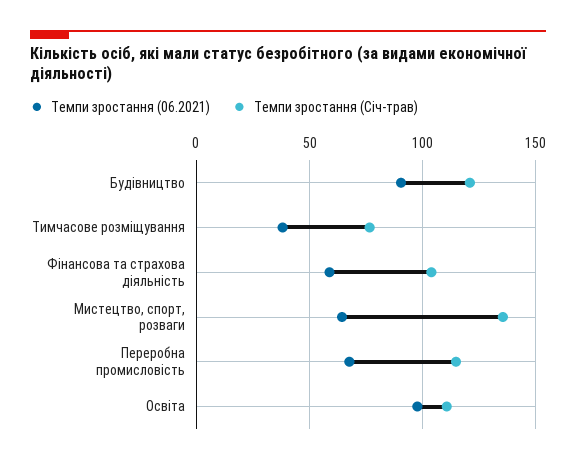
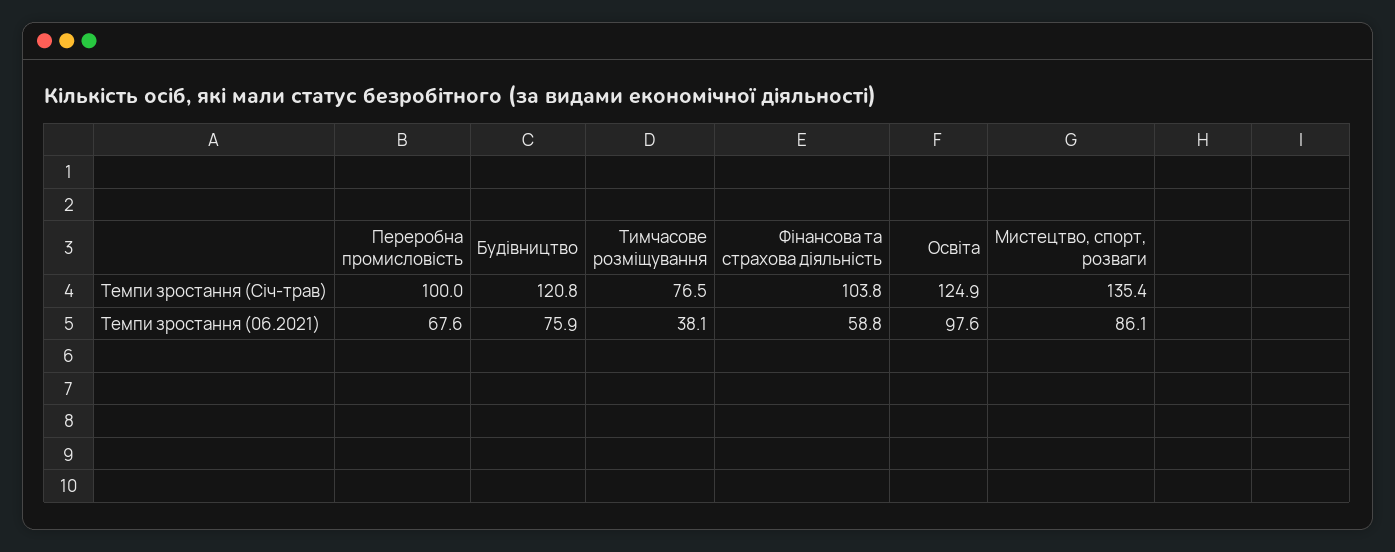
Темпи зростання (06.2021), Будівництво: 90 -> 75.9
Темпи зростання (06.2021), Мистецтво, спорт, розваги: 65 -> 86.1
Темпи зростання (Січ-трав), Переробна промисловість: 115 -> 100
Темпи зростання (Січ-трав), Освіта: 110 -> 124.9

